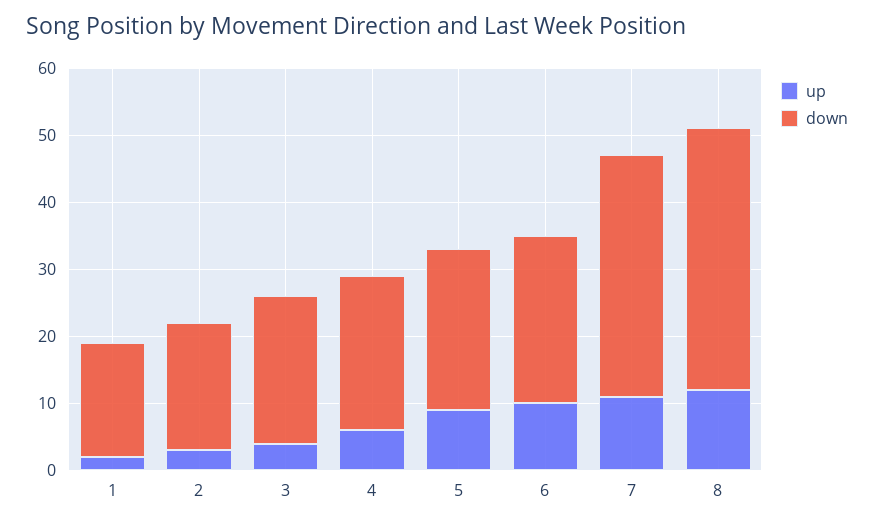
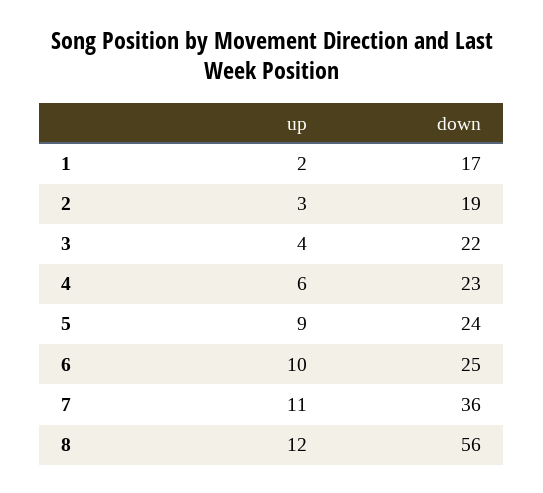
down, 8: 40 -> 56

